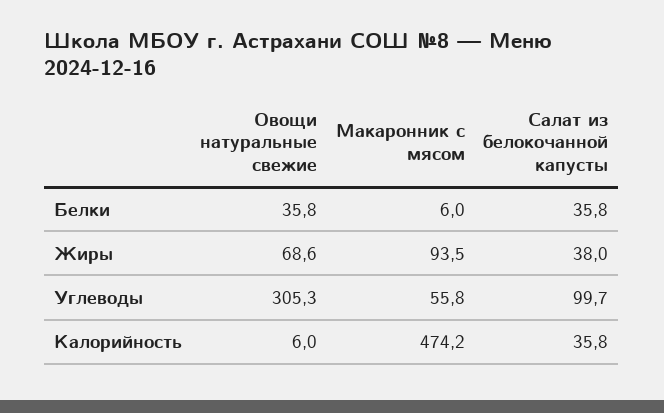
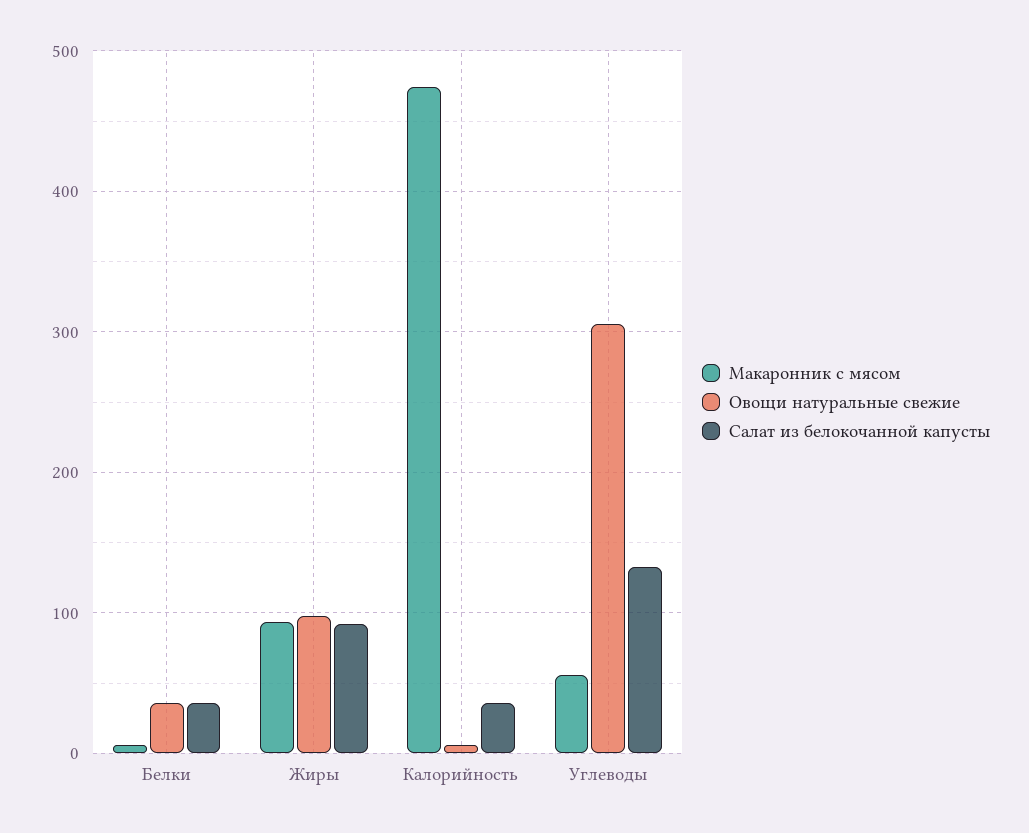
Овощи натуральные свежие, Жиры: 68.6 -> 100
Салат из белокочанной капусты, Жиры: 38 -> 90
Салат из белокочанной капусты, Углеводы: 99.7 -> 130

